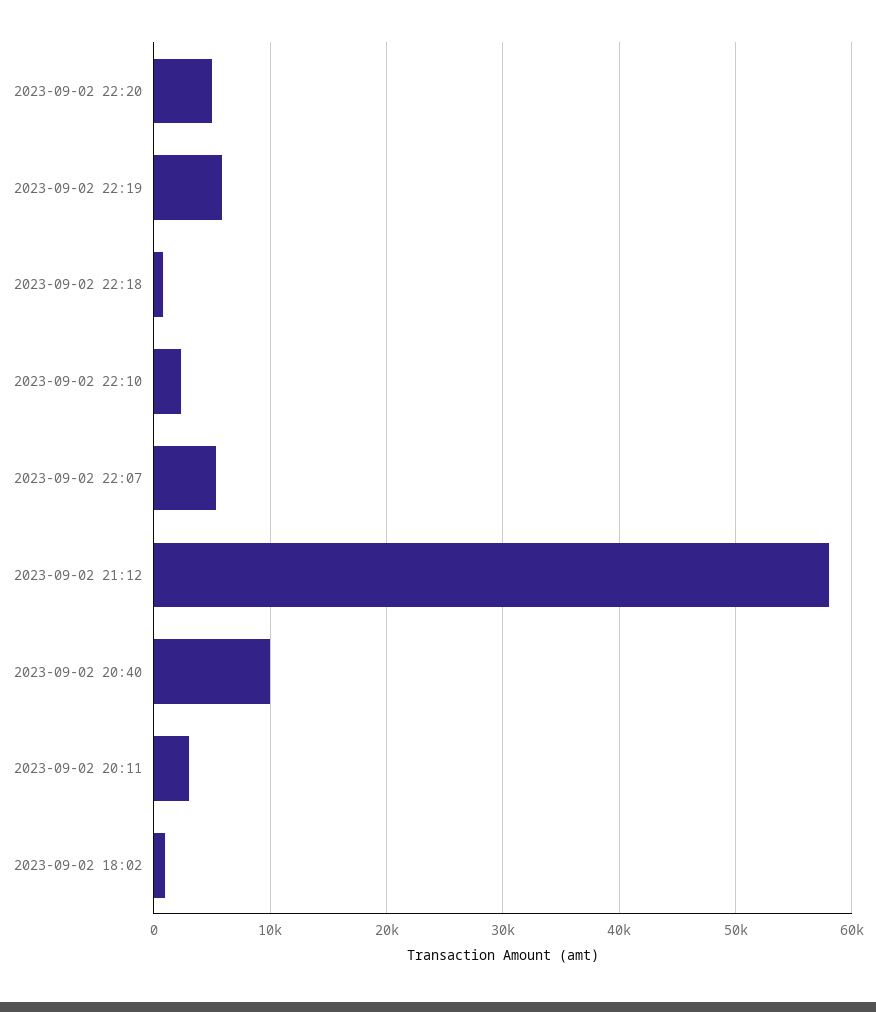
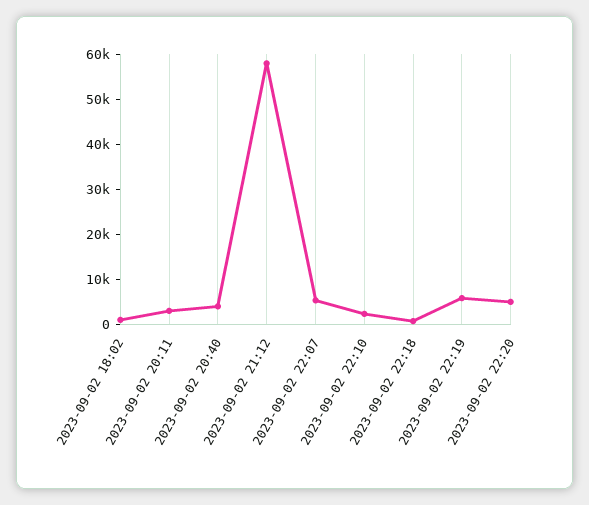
2023-09-02 20:40: 10000 -> 4000

